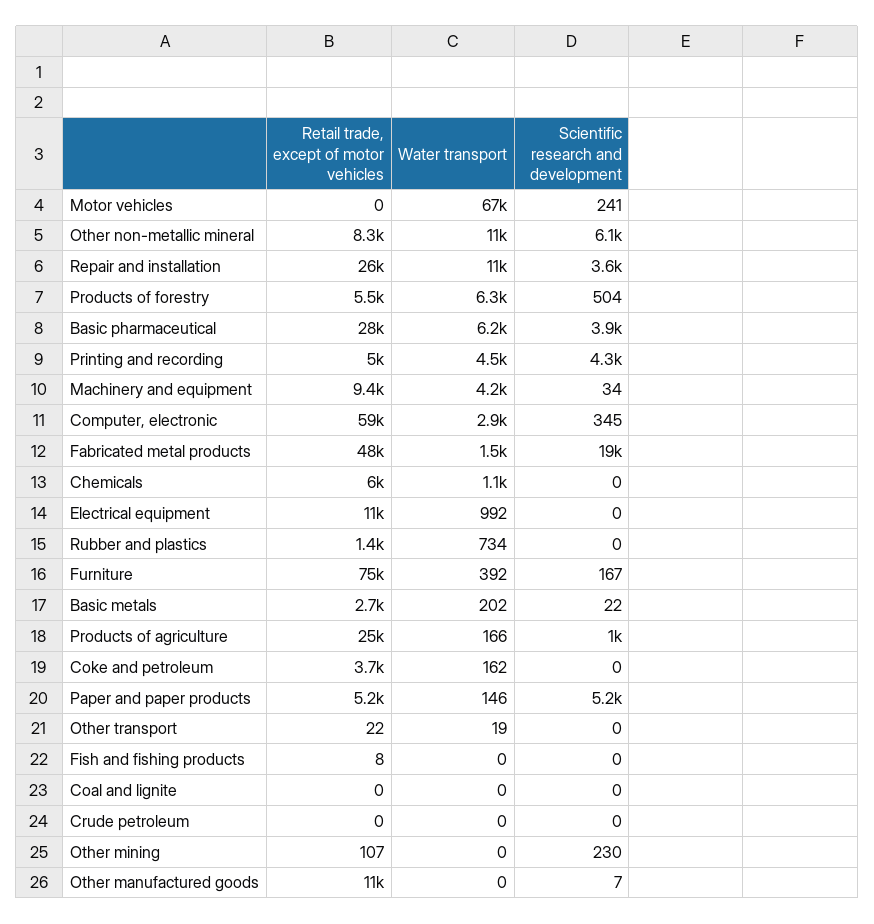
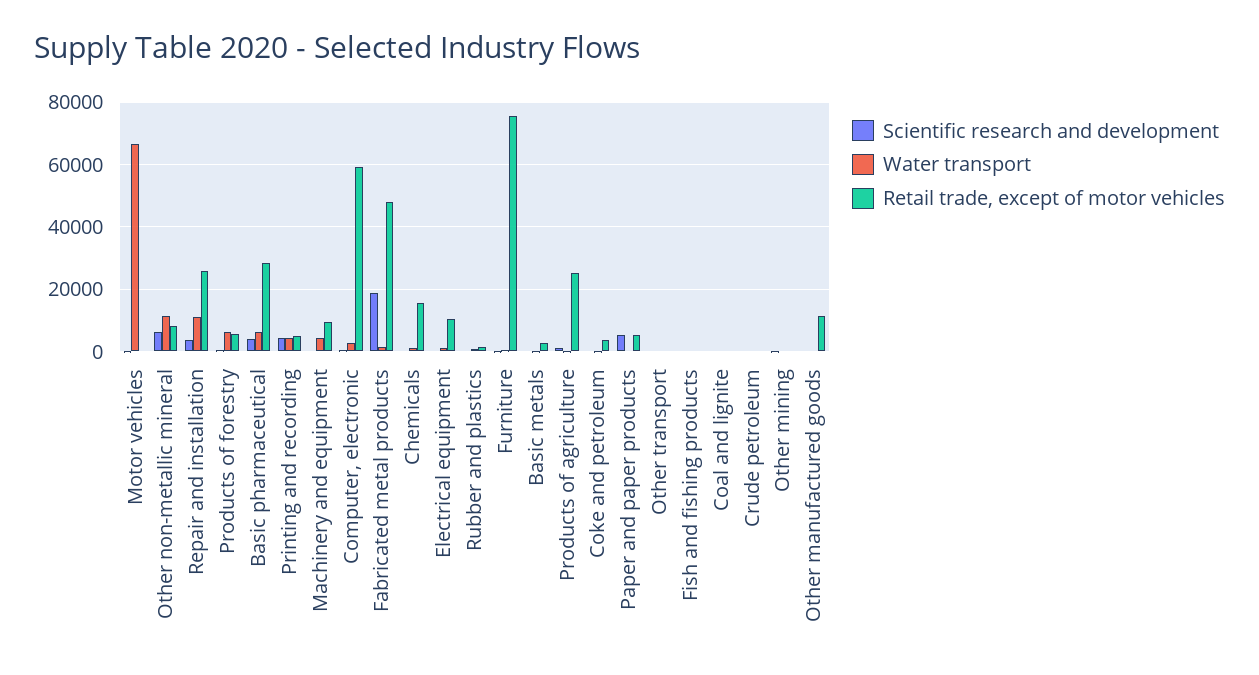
Retail trade, except of motor vehicles, Chemicals: 6000 -> 16000

